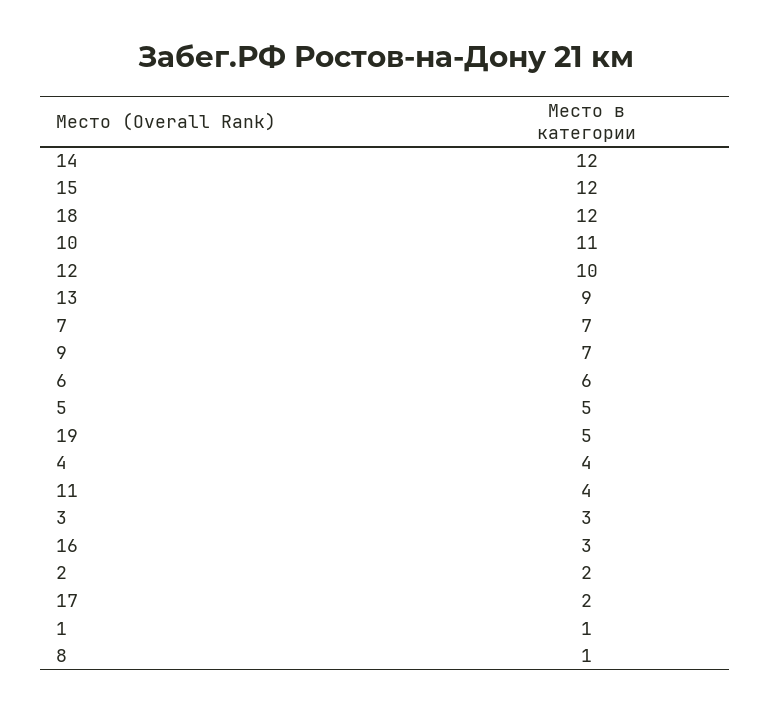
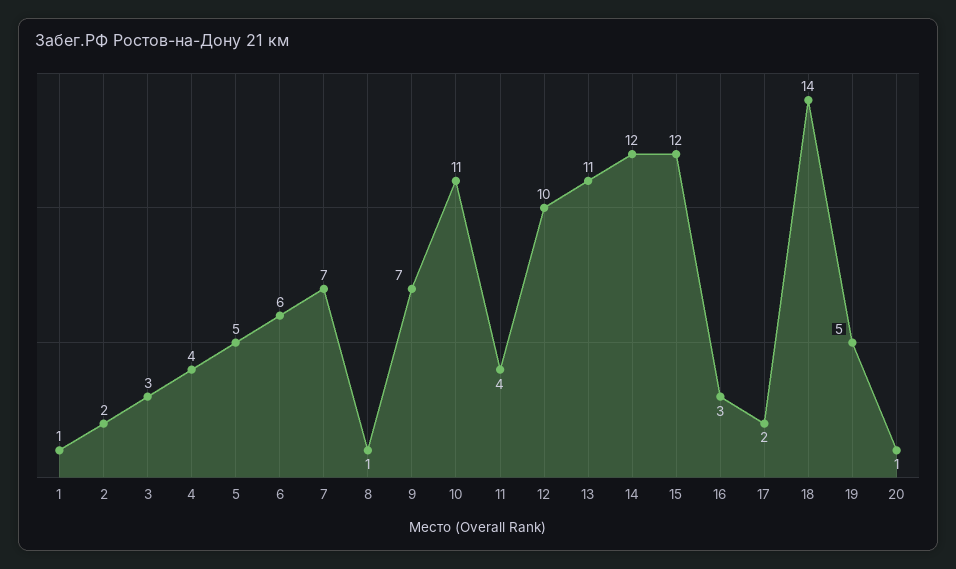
18: 12 -> 14
13: 9 -> 11
20: none -> 1

